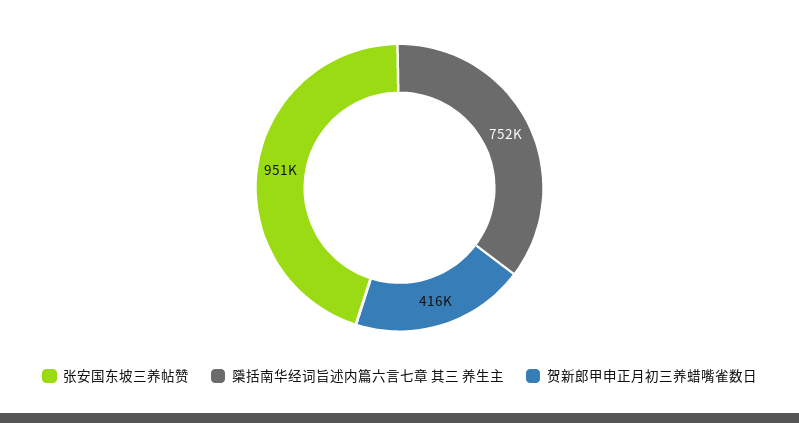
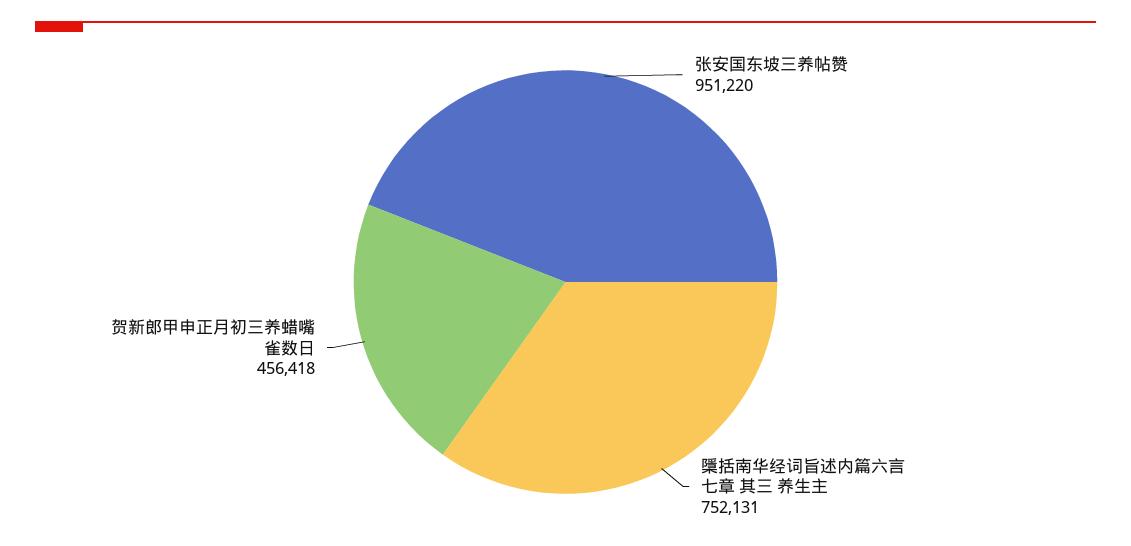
贺新郎甲申正月初三养蜡嘴雀数日: 416000 -> 456418

